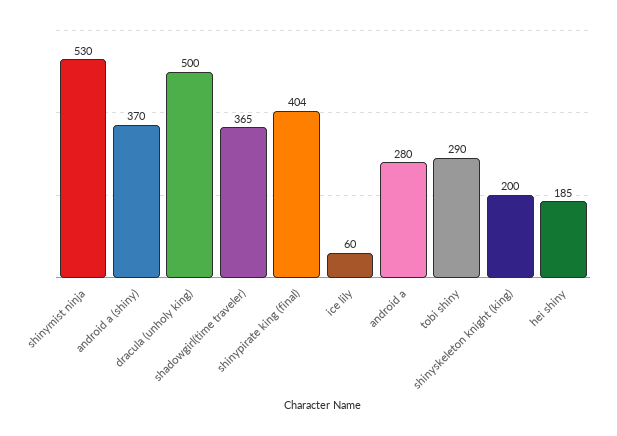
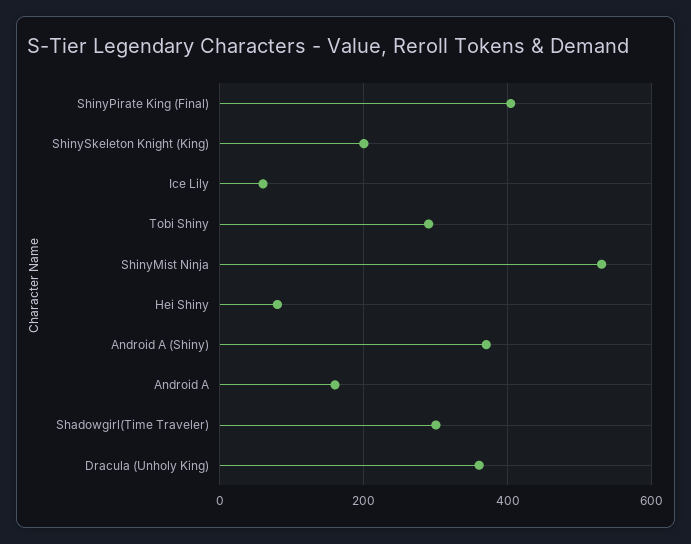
dracula (unholy king): 500 -> 360
shadowgirl(time traveler): 365 -> 300
android a: 280 -> 160
hei shiny: 185 -> 80

